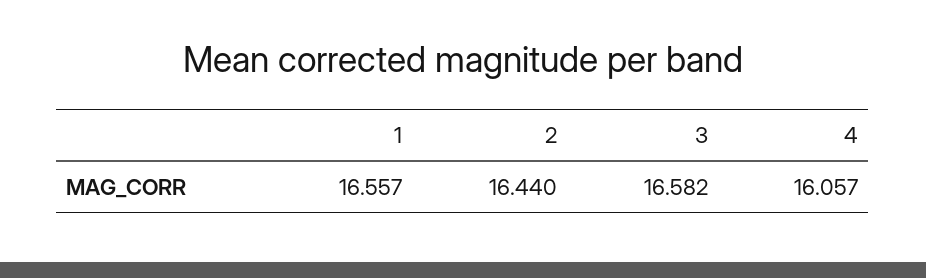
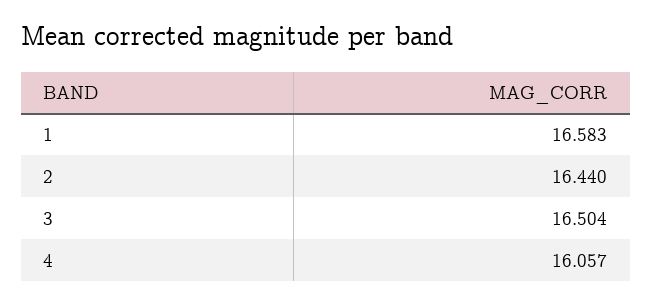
1: 16.557 -> 16.583
3: 16.582 -> 16.504

